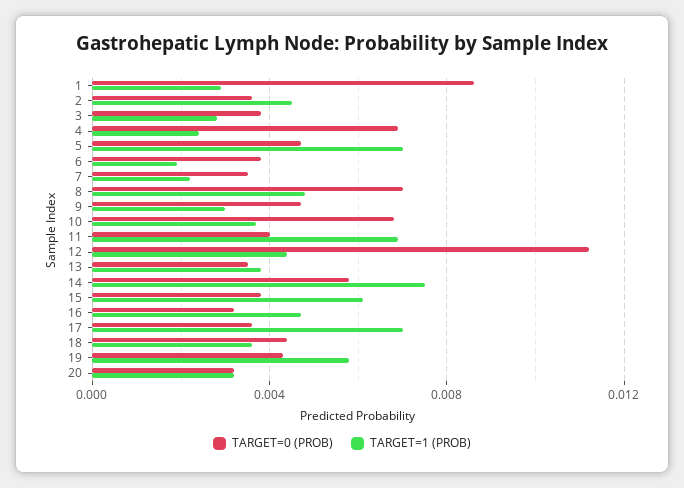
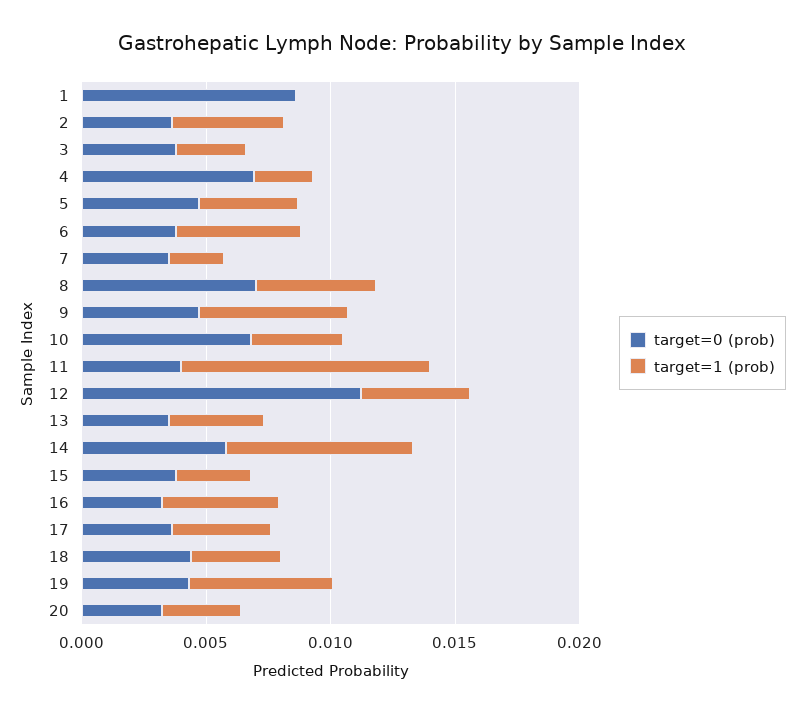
TARGET=1 (PROB), 1: 0.003 -> 0
TARGET=1 (PROB), 5: 0.007 -> 0.004
TARGET=1 (PROB), 6: 0.002 -> 0.005
TARGET=1 (PROB), 9: 0.003 -> 0.006
TARGET=1 (PROB), 11: 0.007 -> 0.01
TARGET=1 (PROB), 15: 0.006 -> 0.003
TARGET=1 (PROB), 17: 0.007 -> 0.004

